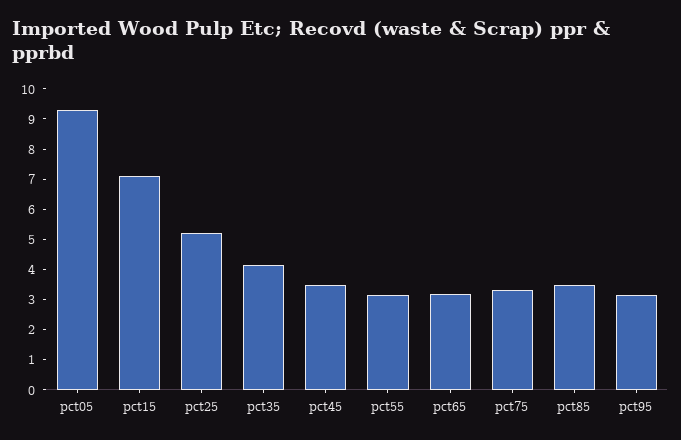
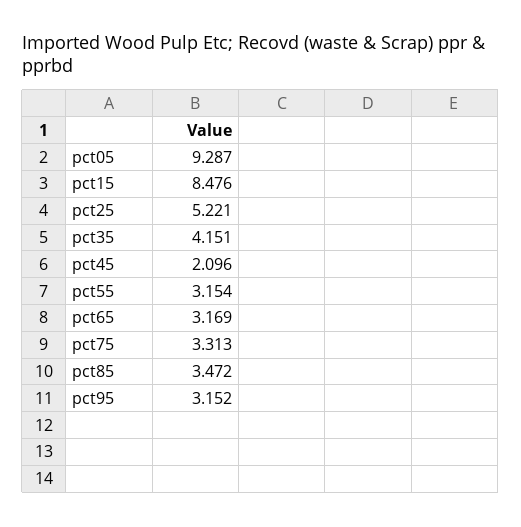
pct15: 7 -> 8.476
pct45: 3.5 -> 2.096

